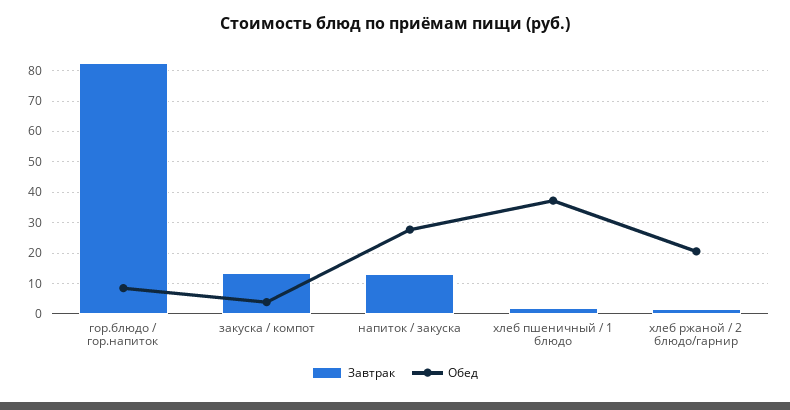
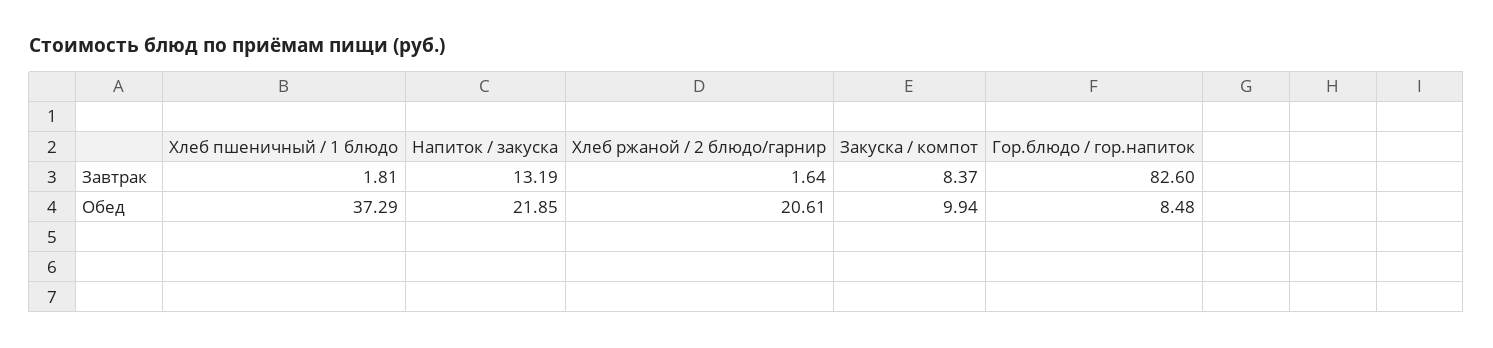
Завтрак, закуска / компот: 14 -> 8.37
Обед, закуска / компот: 4 -> 9.94
Обед, напиток / закуска: 28 -> 21.85

